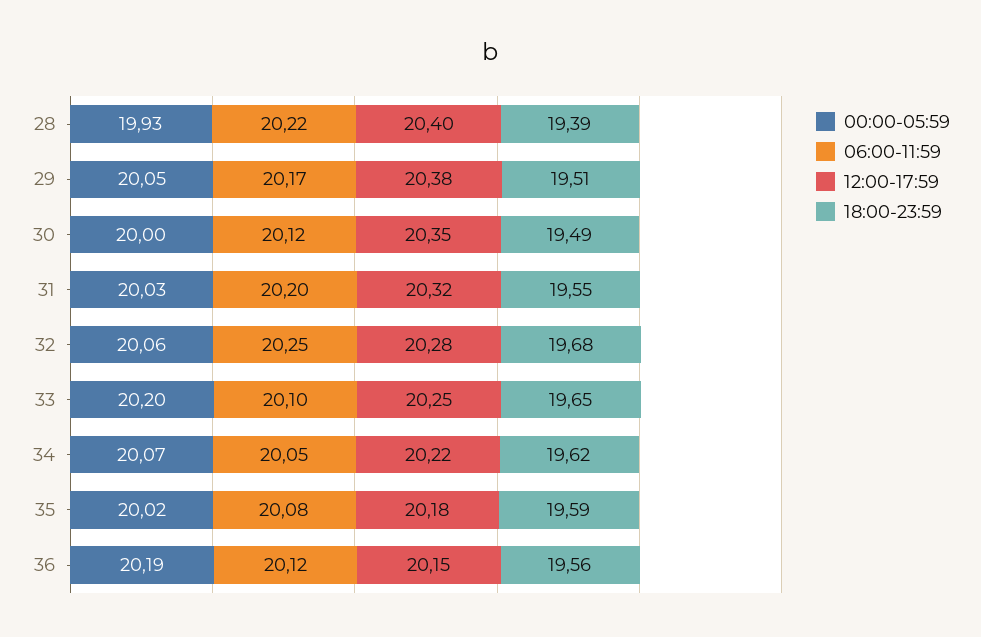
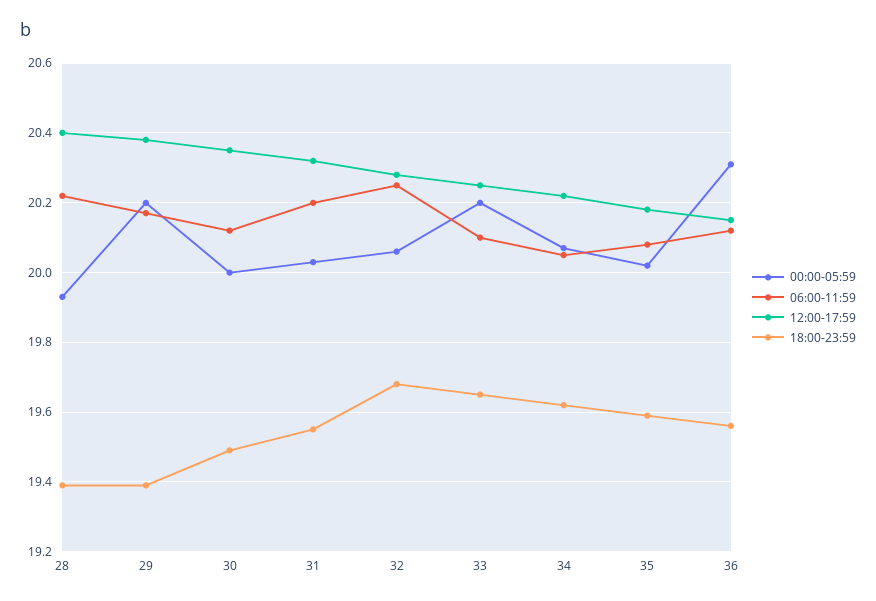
00:00-05:59, 29: 20.05 -> 20.2
18:00-23:59, 29: 19.51 -> 19.4
00:00-05:59, 36: 20.19 -> 20.3

